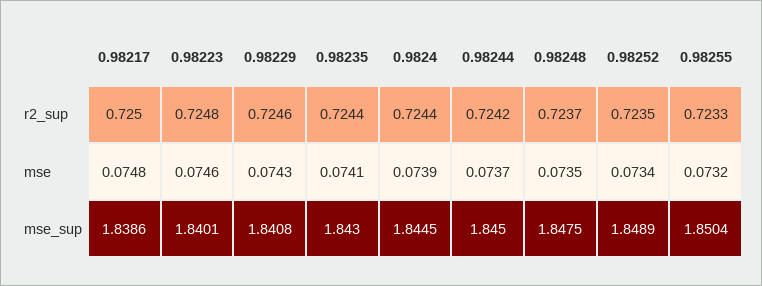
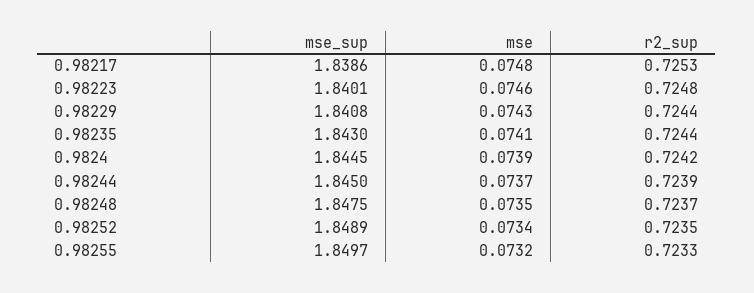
0.98217, r2_sup: 0.725 -> 0.7253
0.98229, r2_sup: 0.7246 -> 0.7244
0.9824, r2_sup: 0.7244 -> 0.7242
0.98244, r2_sup: 0.7242 -> 0.7239
0.98255, mse_sup: 1.8504 -> 1.8497

